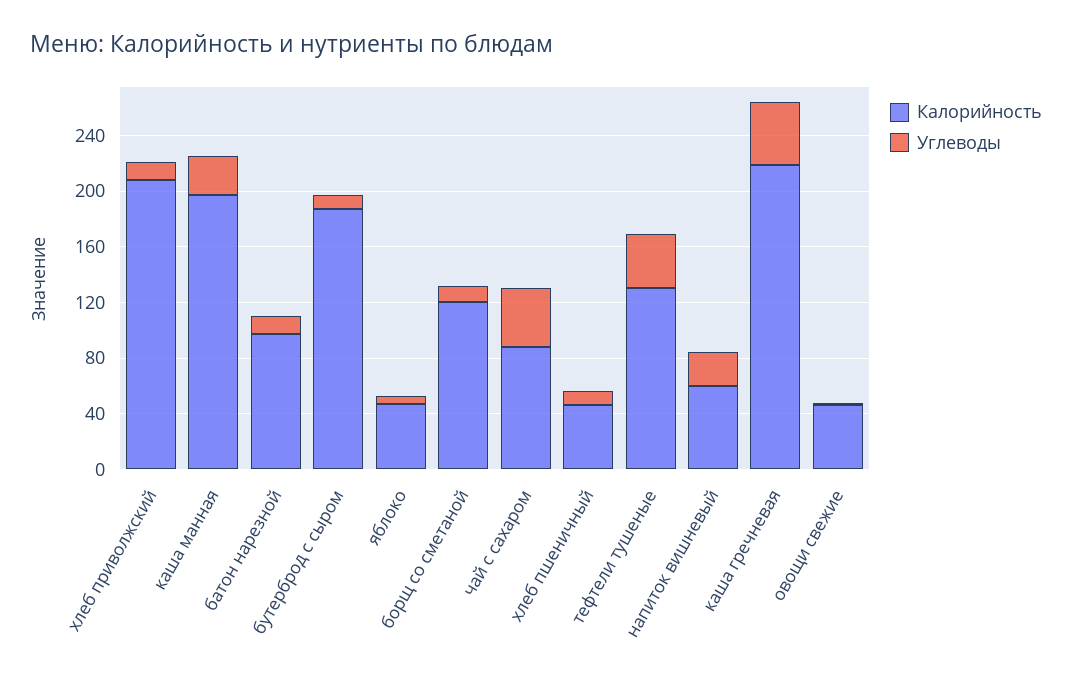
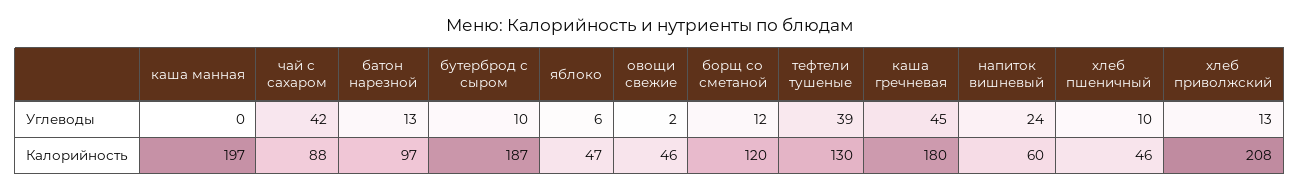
Углеводы, каша манная: 30 -> 0
Калорийность, каша гречневая: 220 -> 180

